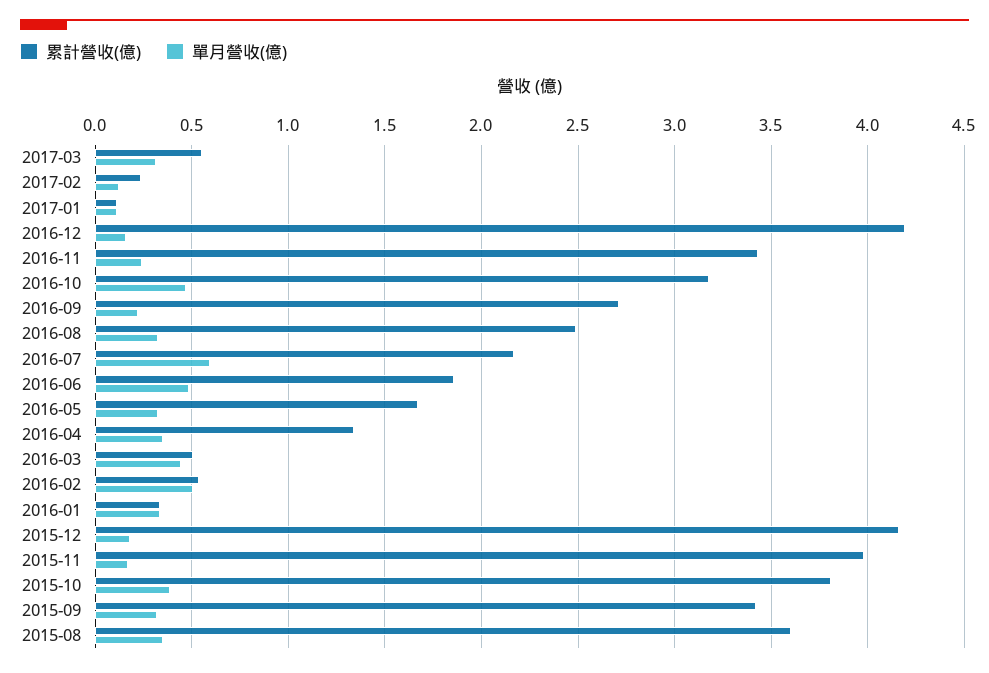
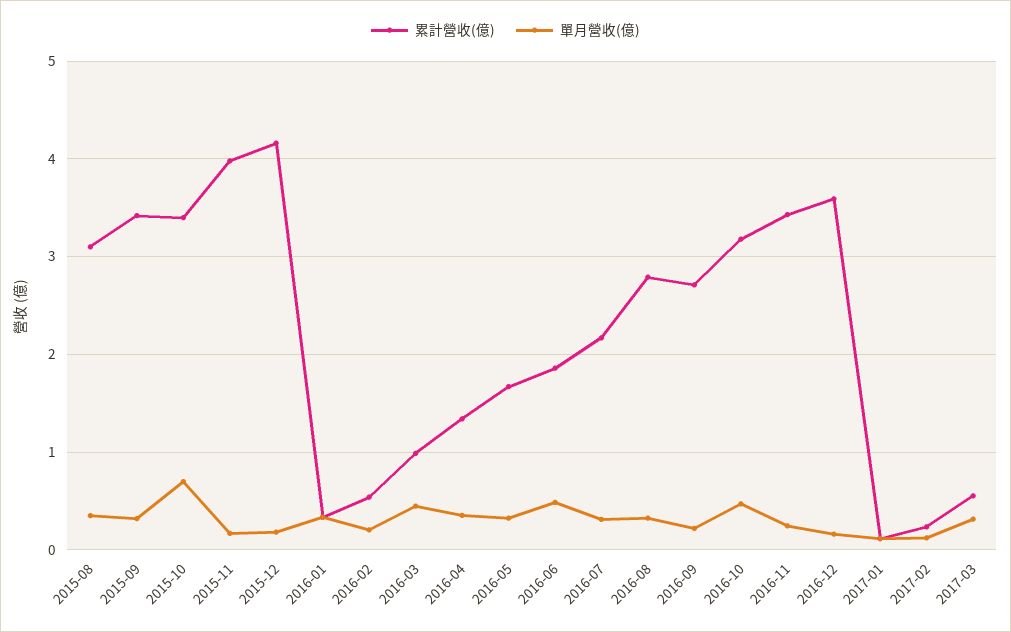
累計營收(億), 2016-12: 4.2 -> 3.6
累計營收(億), 2016-08: 2.5 -> 2.8
單月營收(億), 2016-07: 0.6 -> 0.3
累計營收(億), 2016-03: 0.5 -> 1
單月營收(億), 2016-02: 0.5 -> 0.2
累計營收(億), 2015-10: 3.8 -> 3.4
單月營收(億), 2015-10: 0.4 -> 0.7
累計營收(億), 2015-08: 3.6 -> 3.1

